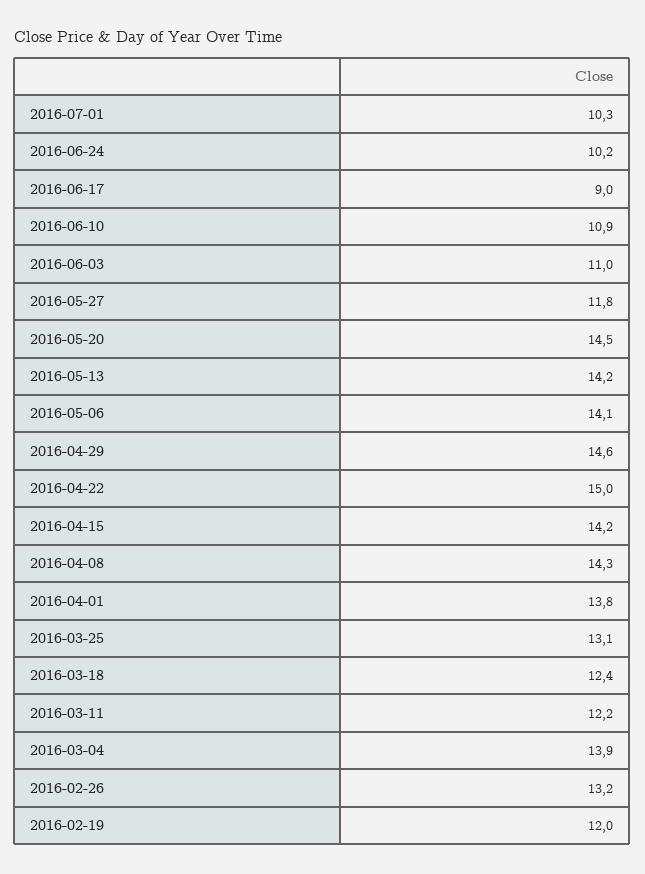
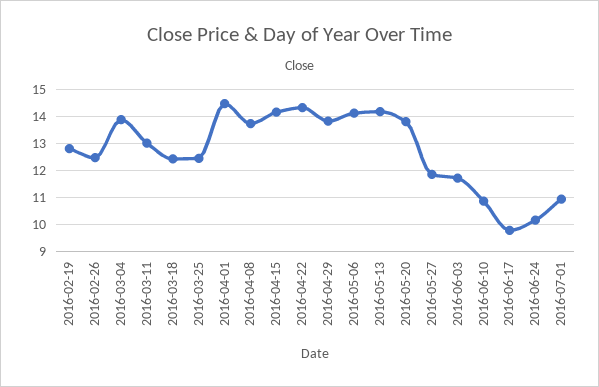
2016-07-01: 10.3 -> 11
2016-06-17: 9 -> 9.75
2016-06-03: 11 -> 11.75
2016-05-20: 14.5 -> 13.75
2016-04-29: 14.6 -> 13.75
2016-04-22: 15 -> 14.25
2016-04-08: 14.3 -> 13.75
2016-04-01: 13.8 -> 14.5
2016-03-25: 13.1 -> 12.5
2016-03-11: 12.2 -> 13
2016-02-26: 13.2 -> 12.5
2016-02-19: 12 -> 12.75

